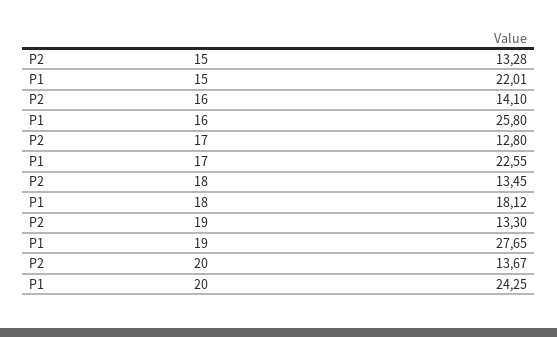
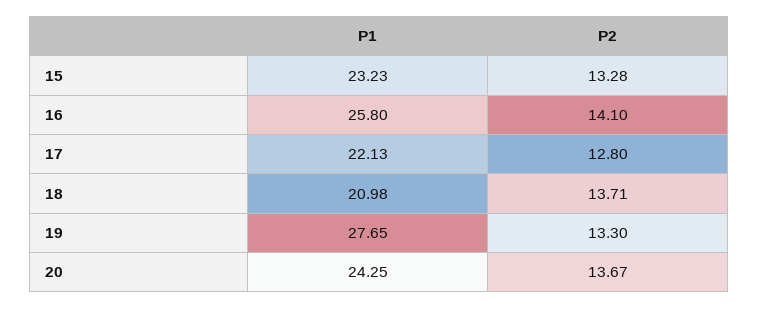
P1, 15: 22.01 -> 23.23
P1, 17: 22.55 -> 22.13
P2, 18: 13.45 -> 13.71
P1, 18: 18.12 -> 20.98

